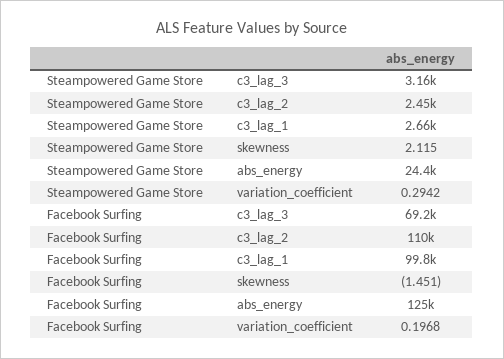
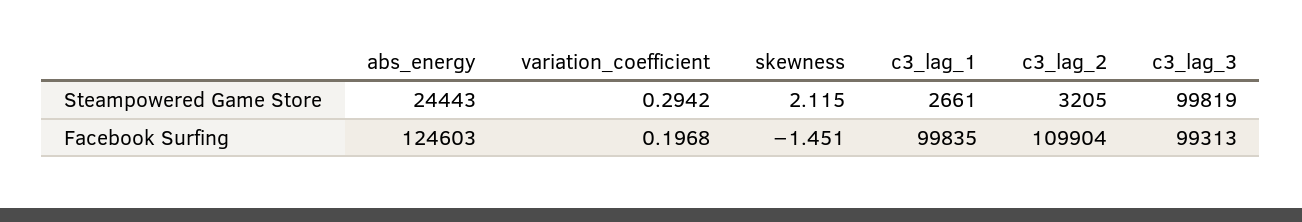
Steampowered Game Store, c3_lag_3: 3160 -> 99819
Steampowered Game Store, c3_lag_2: 2450 -> 3205
Facebook Surfing, c3_lag_3: 69200 -> 99313

